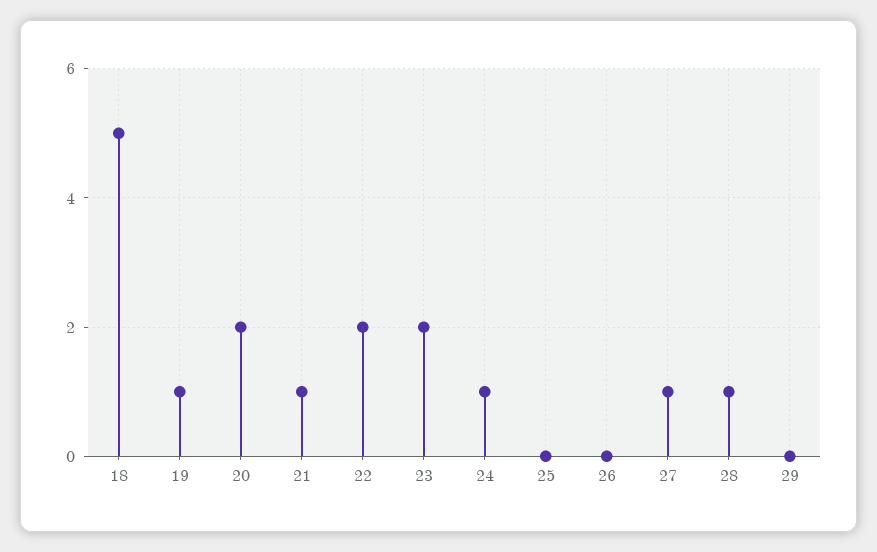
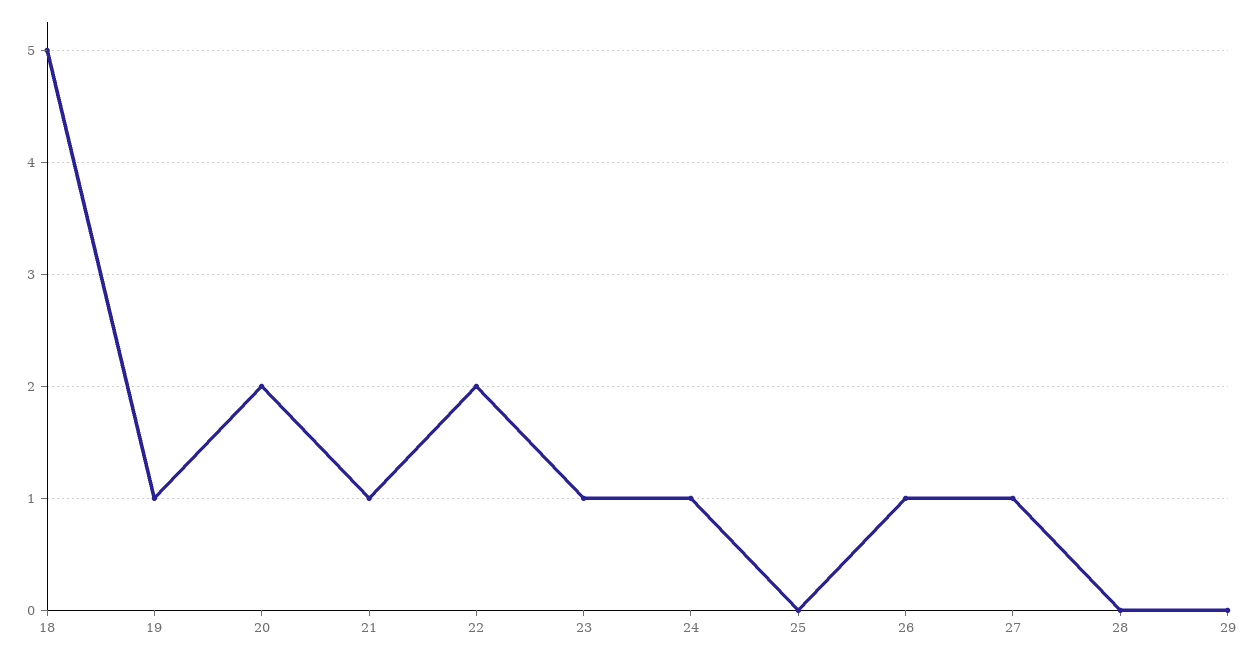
23: 2 -> 1
26: 0 -> 1
28: 1 -> 0

